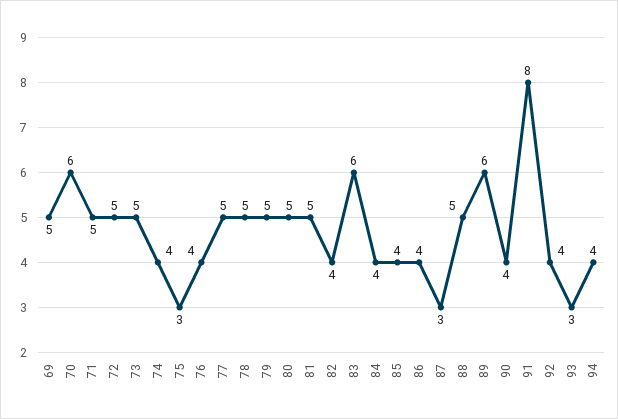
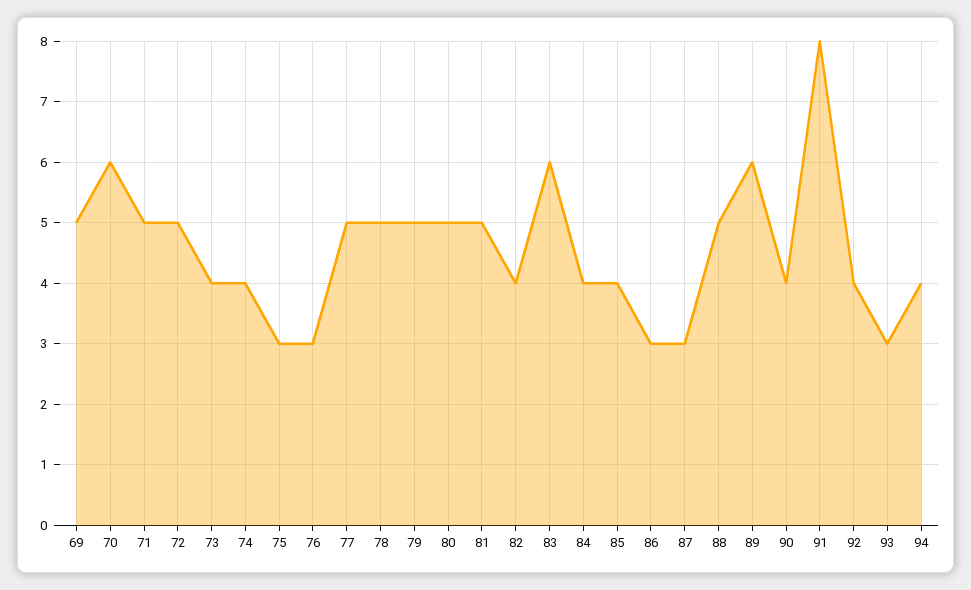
73: 5 -> 4
76: 4 -> 3
86: 4 -> 3

